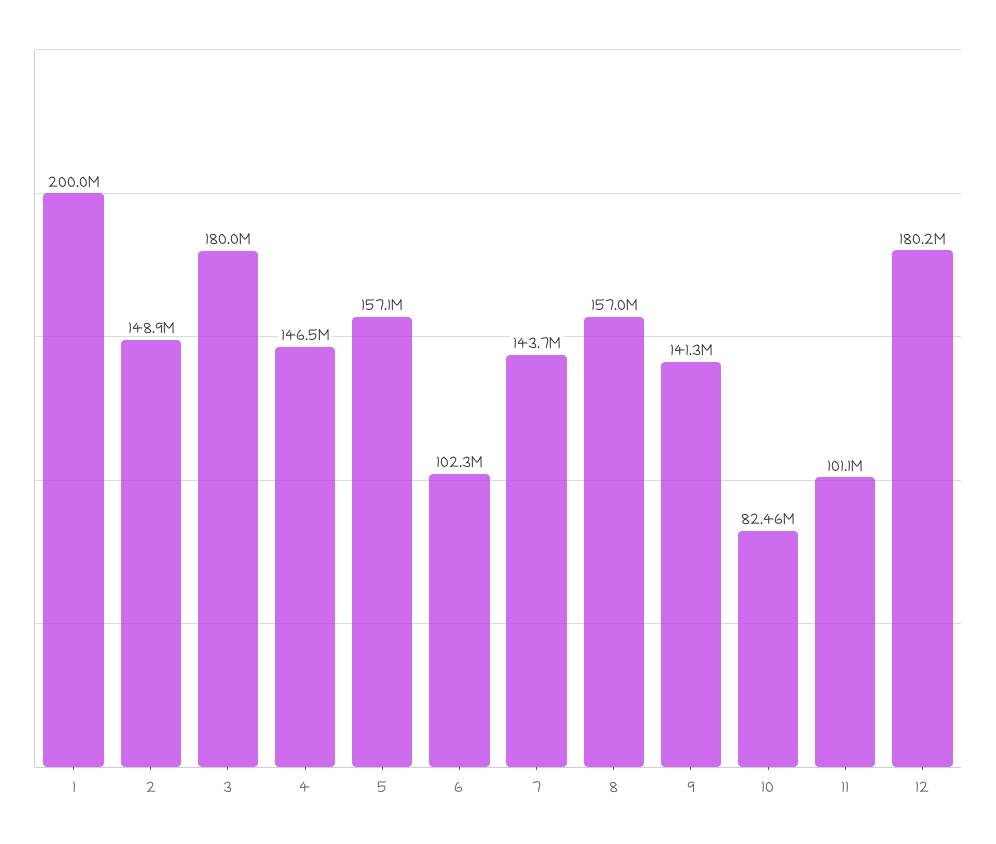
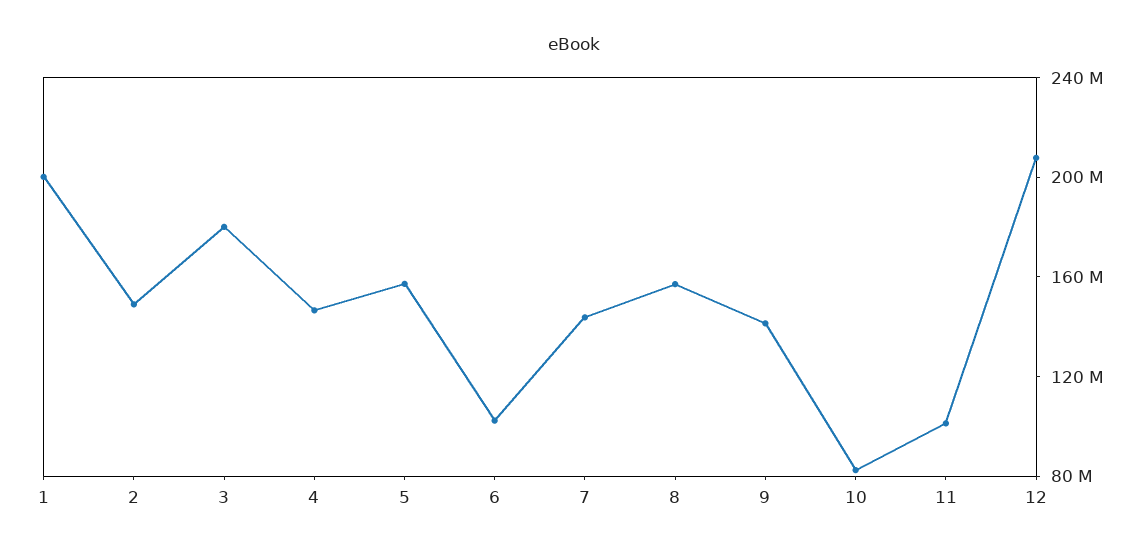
12: 180200000 -> 210000000

